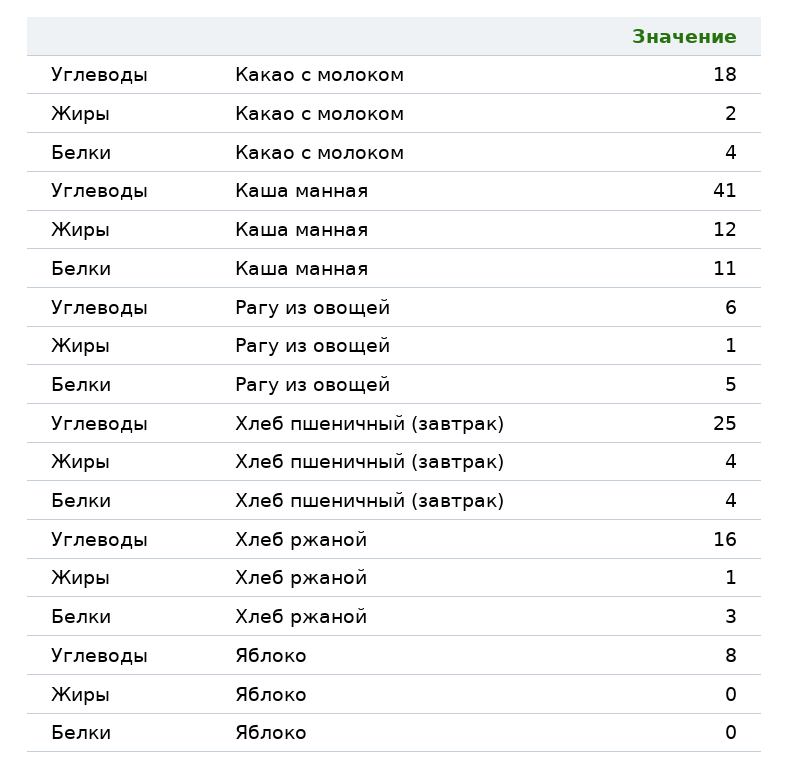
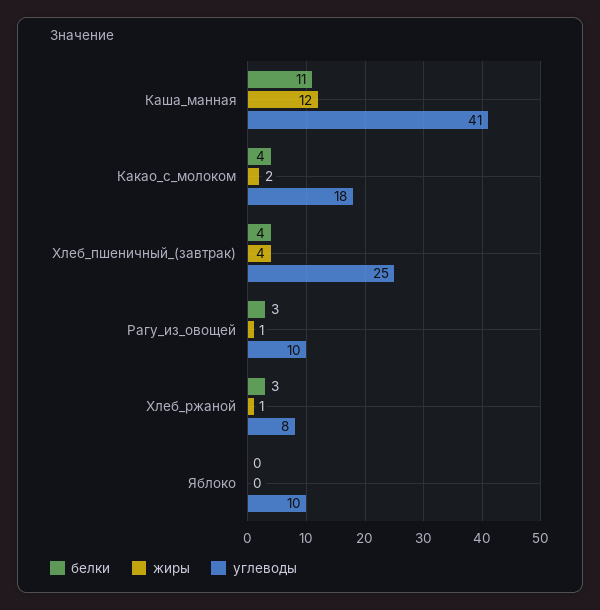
Углеводы, Рагу из овощей: 6 -> 10
Белки, Рагу из овощей: 5 -> 3
Углеводы, Хлеб ржаной: 16 -> 8
Углеводы, Яблоко: 8 -> 10

